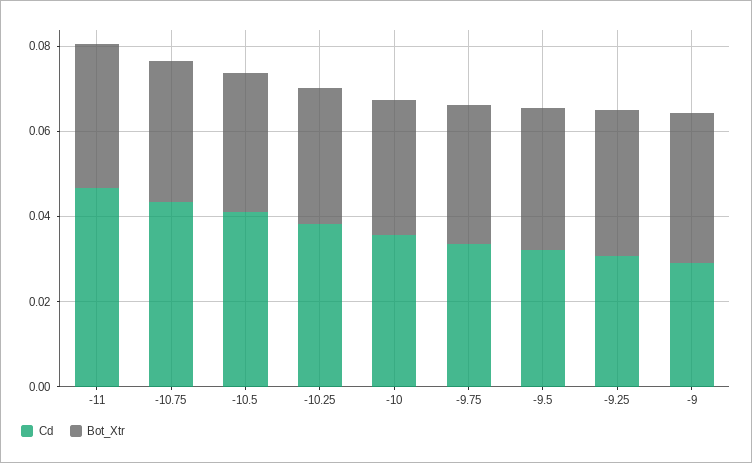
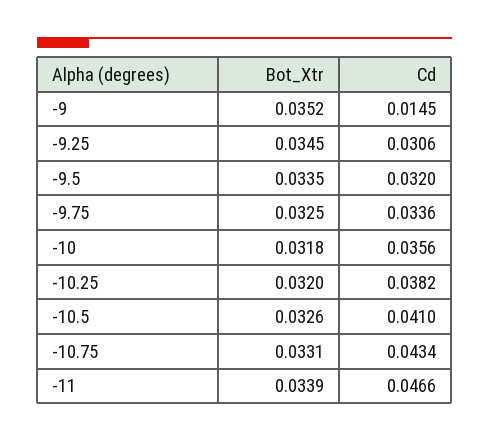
Cd, -9: 0.03 -> 0.0145

